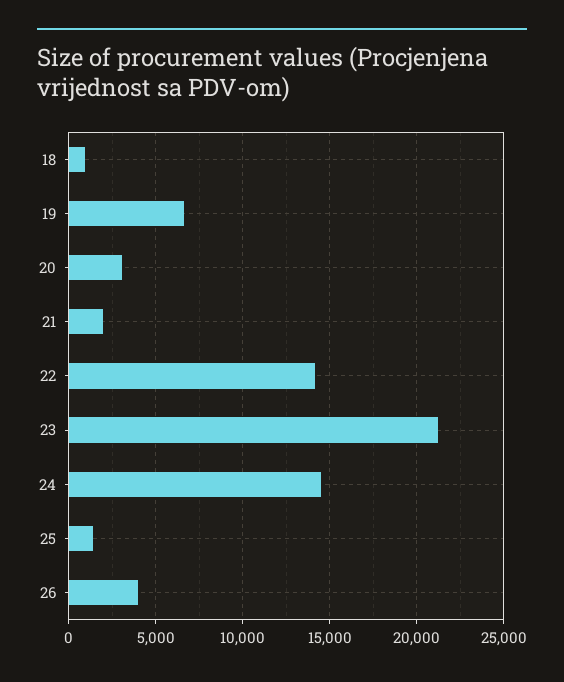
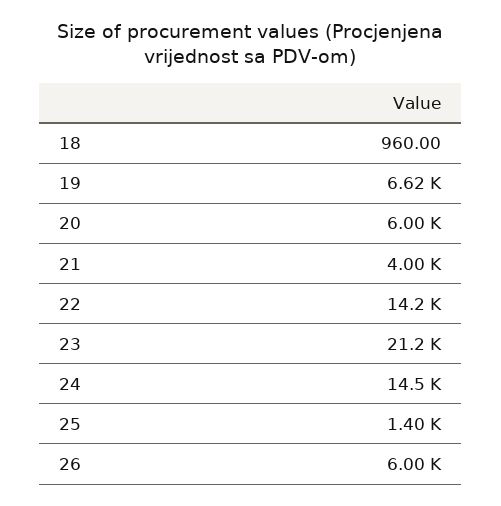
20: 3000 -> 6000
21: 2000 -> 4000
26: 4000 -> 6000

